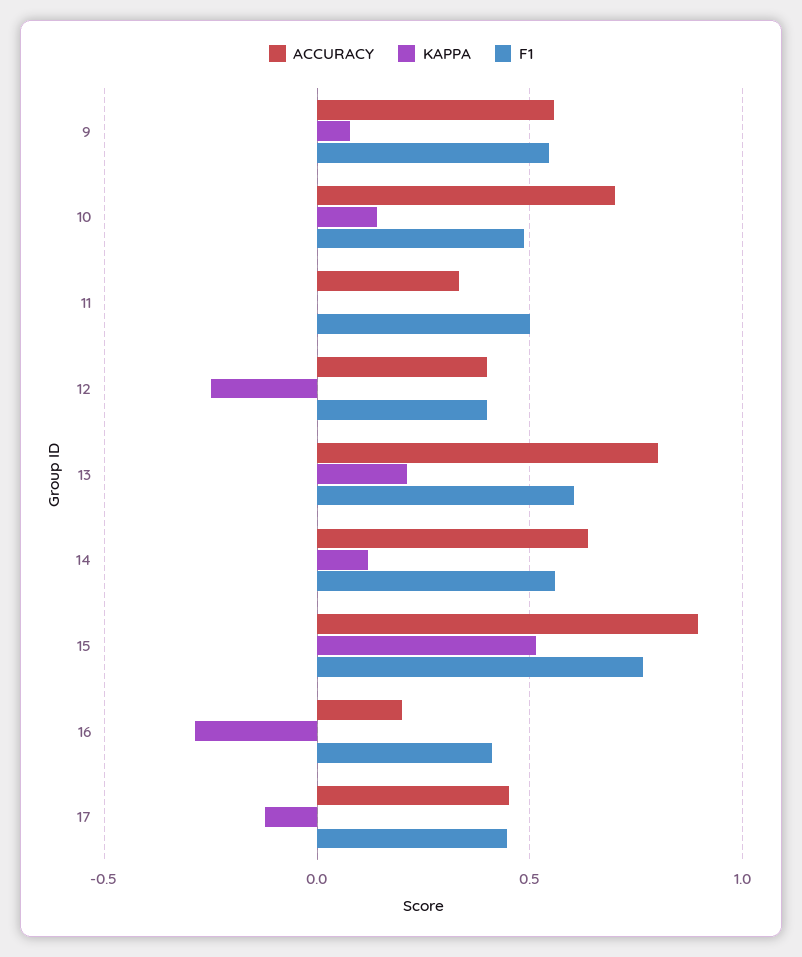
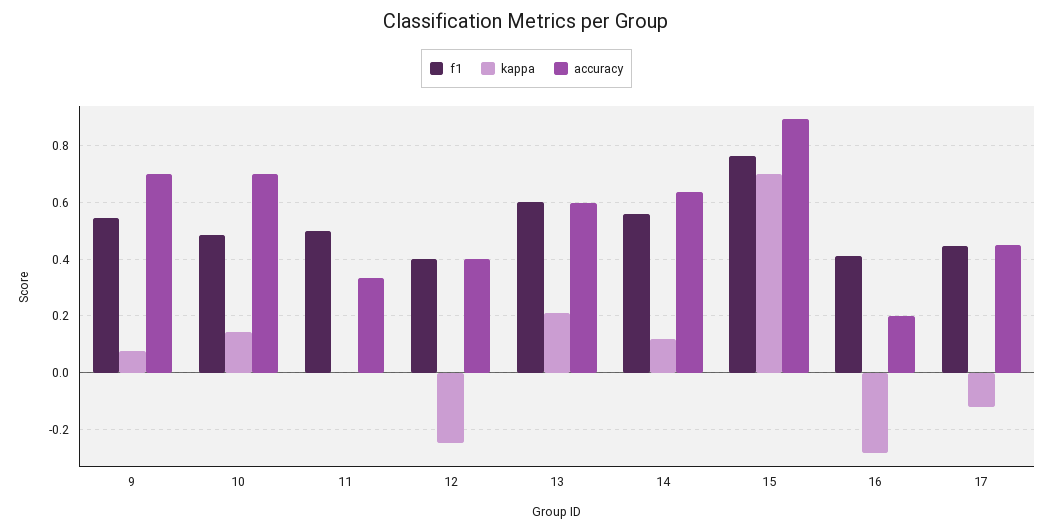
ACCURACY, 9: 0.55 -> 0.7
ACCURACY, 13: 0.8 -> 0.6
KAPPA, 15: 0.5 -> 0.7

